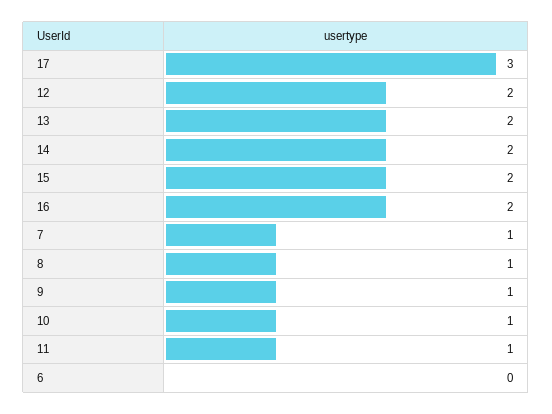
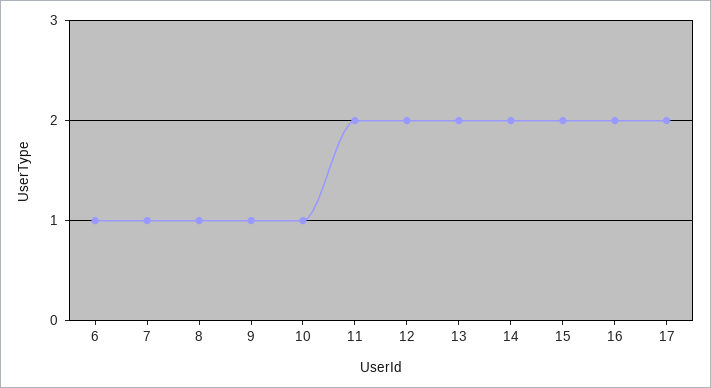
17: 3 -> 2
11: 1 -> 2
6: 0 -> 1

